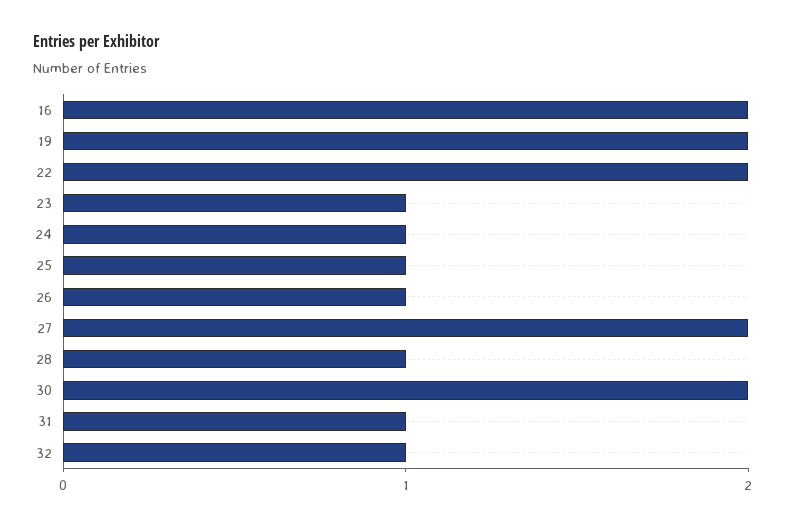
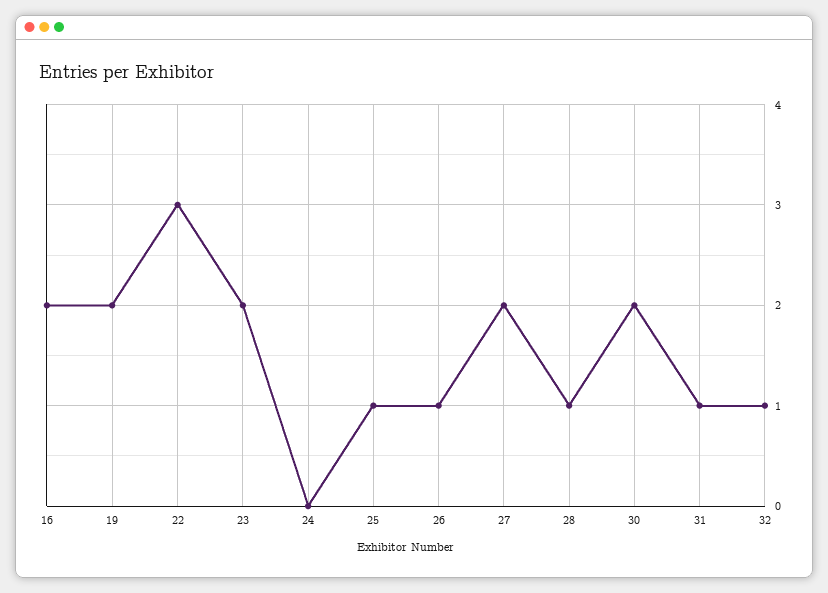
22: 2 -> 3
23: 1 -> 2
24: 1 -> 0

